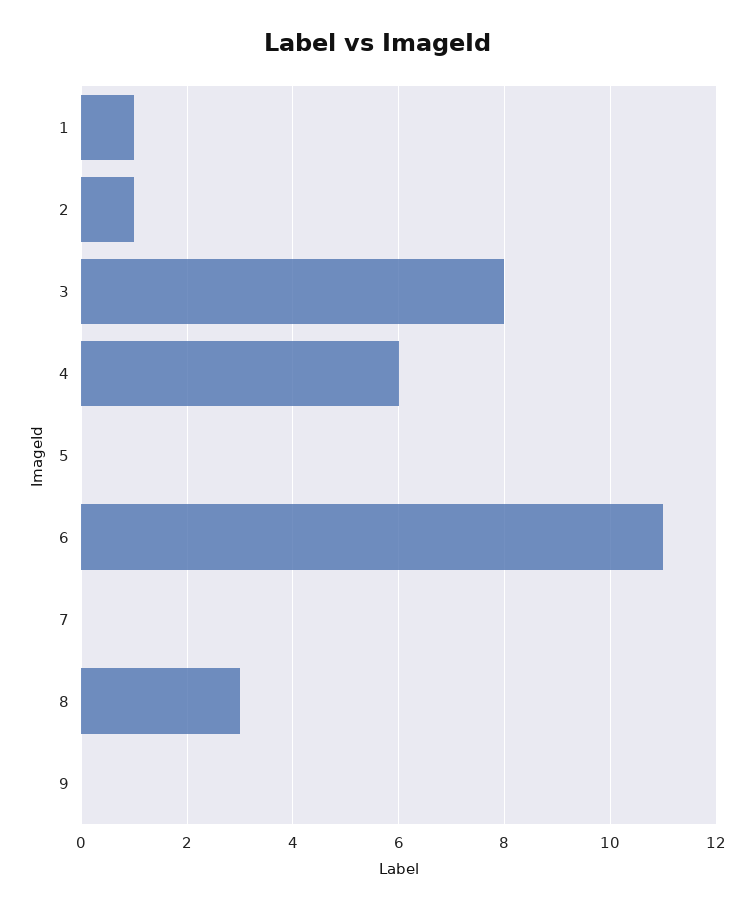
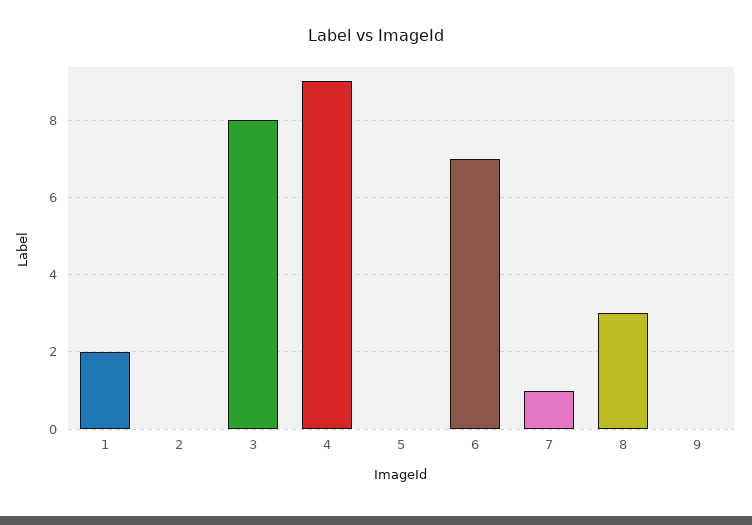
1: 1 -> 2
2: 1 -> 0
4: 6 -> 9
6: 11 -> 7
7: 0 -> 1

